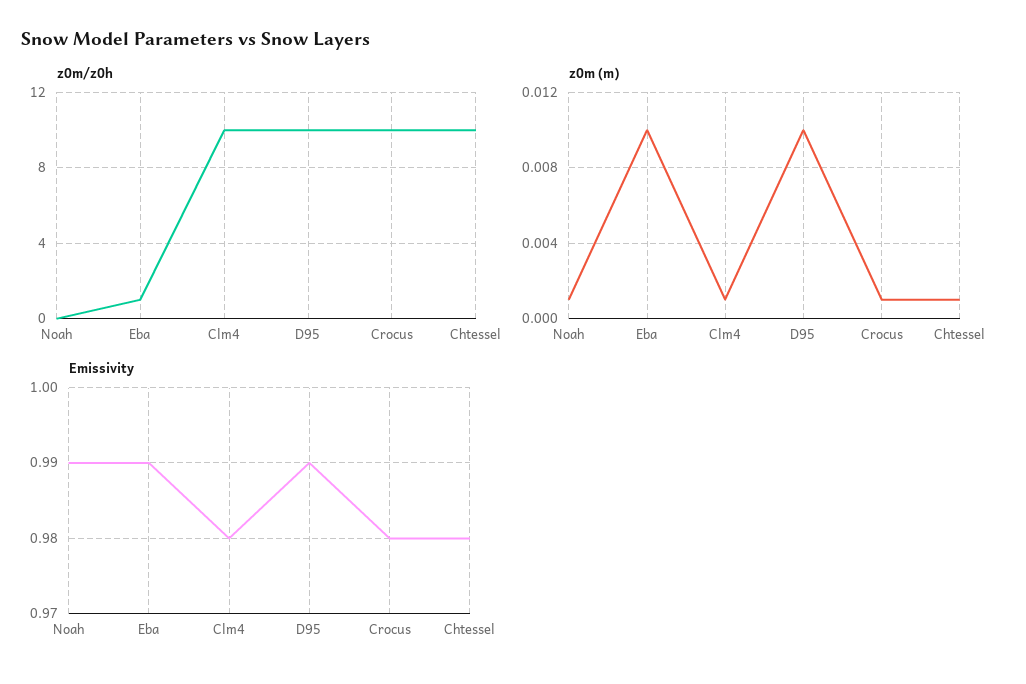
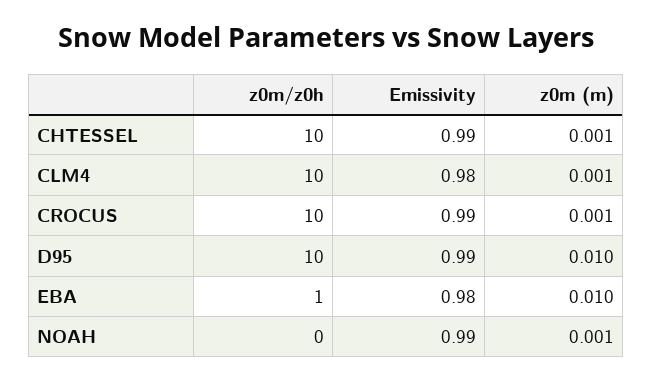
Emissivity, Eba: 0.99 -> 0.98
Emissivity, Crocus: 0.98 -> 0.99
Emissivity, Chtessel: 0.98 -> 0.99

